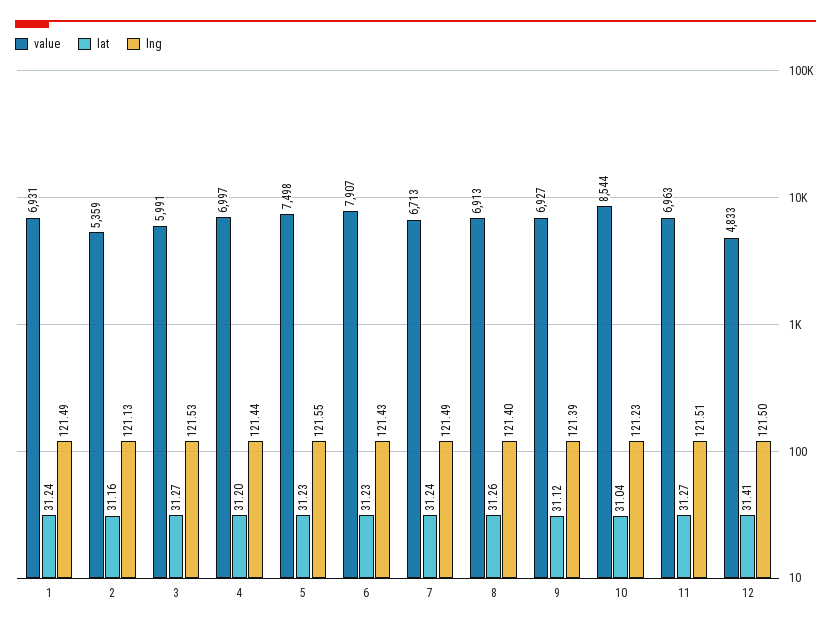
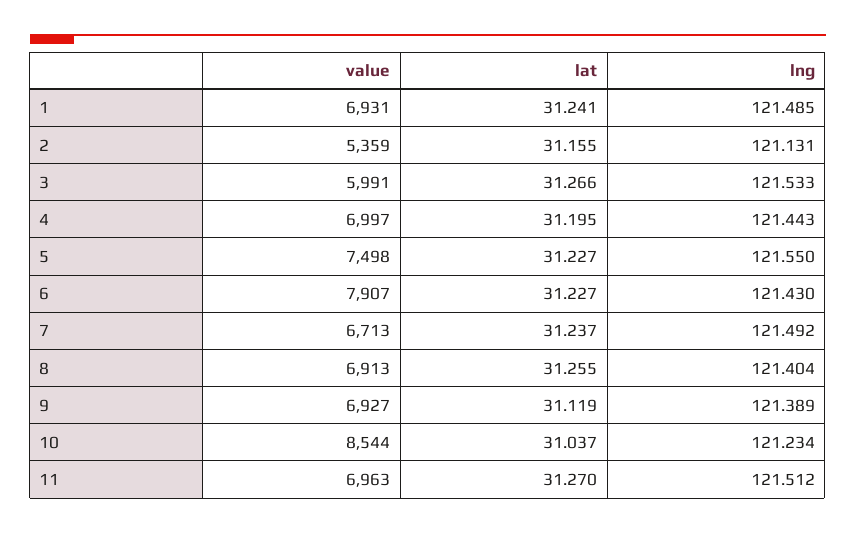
value, 12: 4833 -> none
lat, 12: 31.41 -> none
lng, 12: 121.5 -> none

